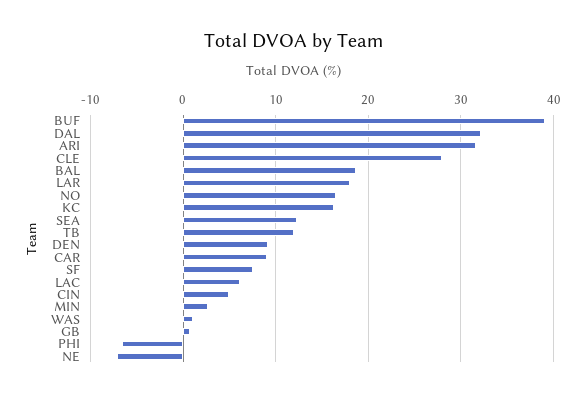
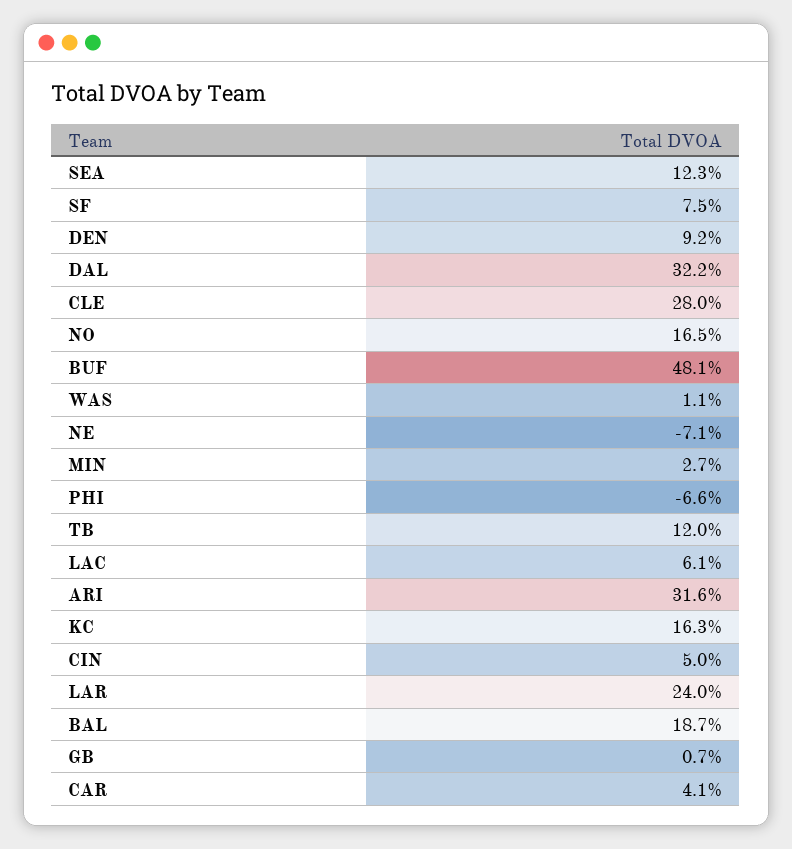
BUF: 39 -> 48.1
LAR: 18 -> 24
CAR: 9 -> 4.1

